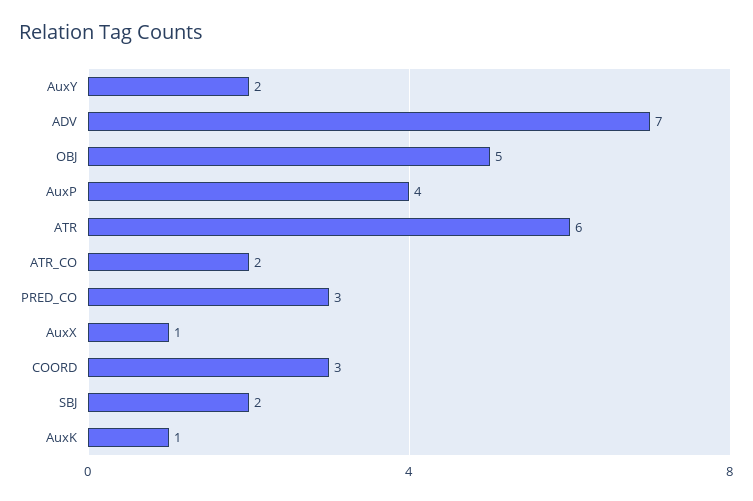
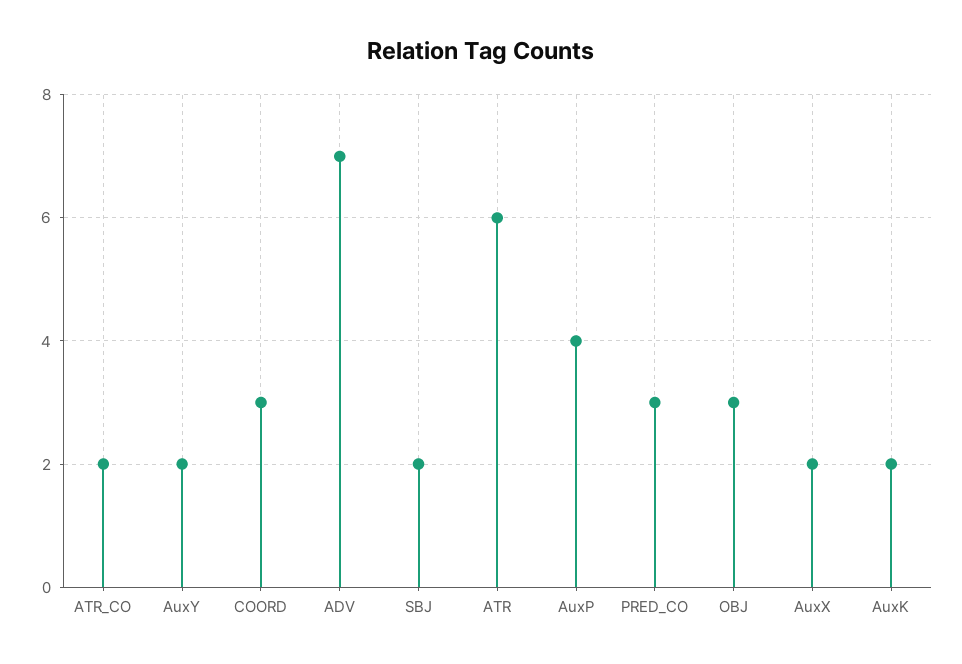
OBJ: 5 -> 3
AuxX: 1 -> 2
AuxK: 1 -> 2

